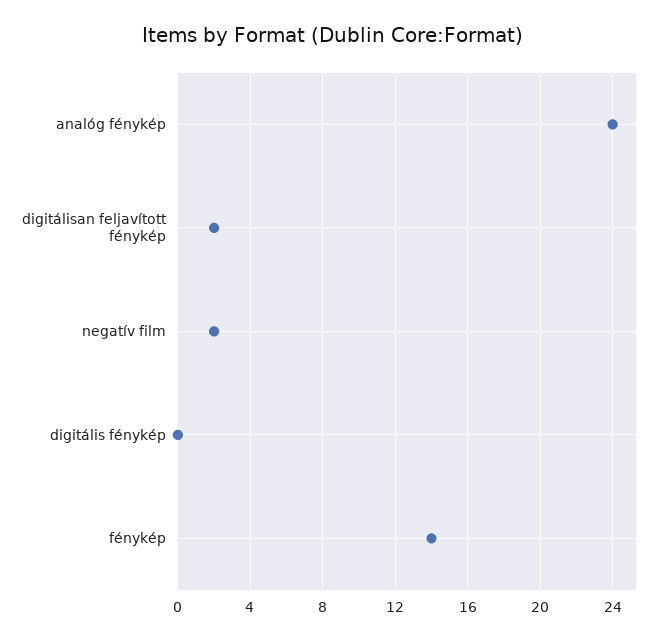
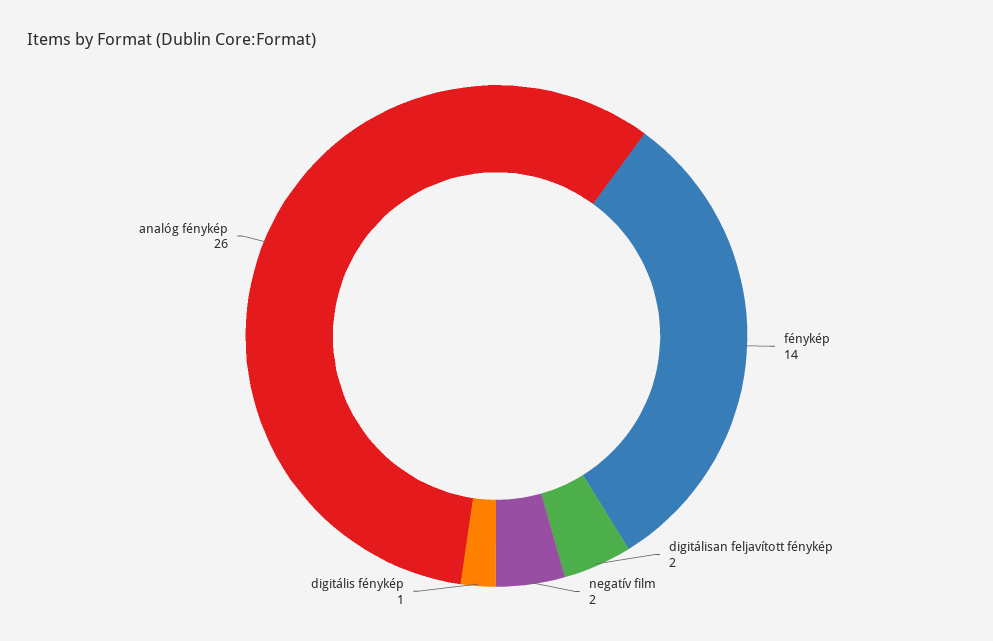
analóg fénykép: 24 -> 26
digitális fénykép: 0 -> 1

